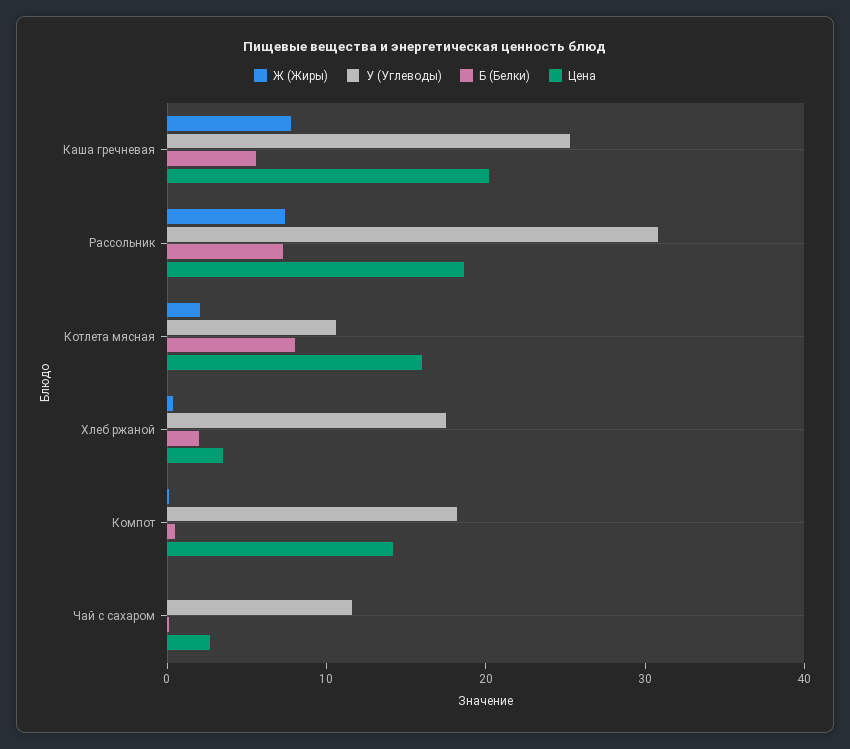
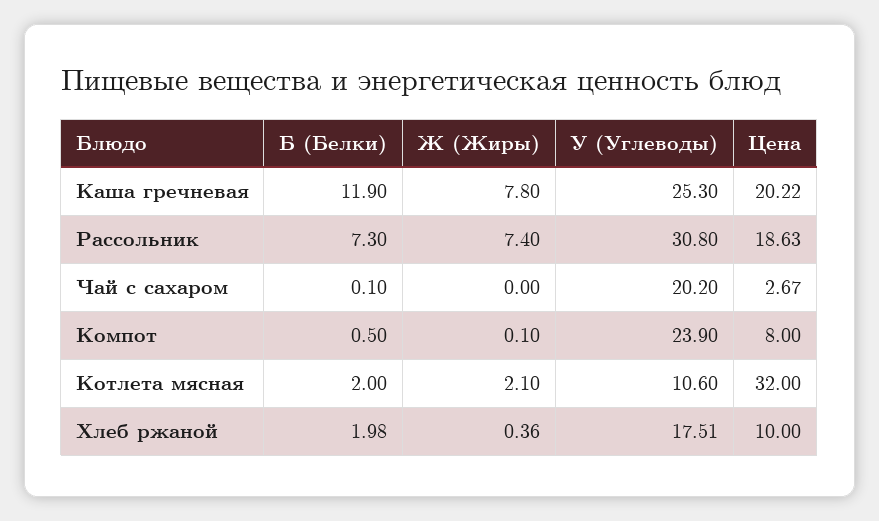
Б (Белки), Каша гречневая: 6 -> 11.9
Б (Белки), Котлета мясная: 8 -> 2
Цена, Котлета мясная: 16 -> 32
Цена, Хлеб ржаной: 4 -> 10
У (Углеводы), Компот: 18 -> 23.9
Цена, Компот: 14 -> 8
У (Углеводы), Чай с сахаром: 12 -> 20.2

